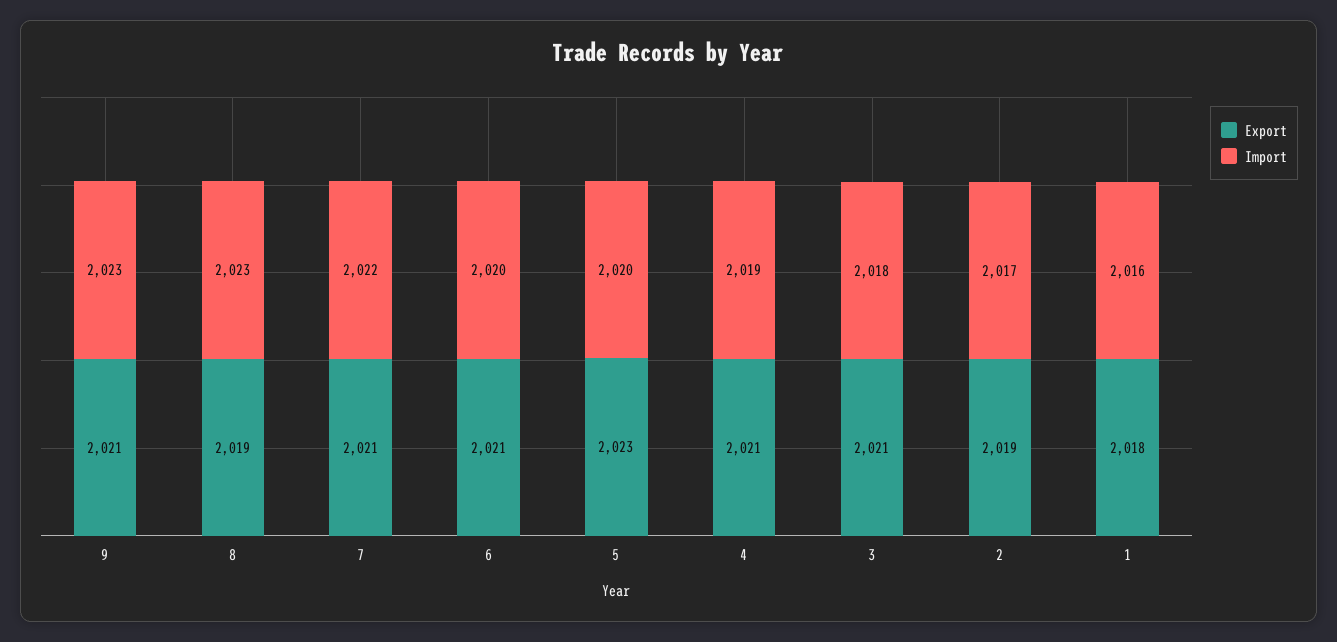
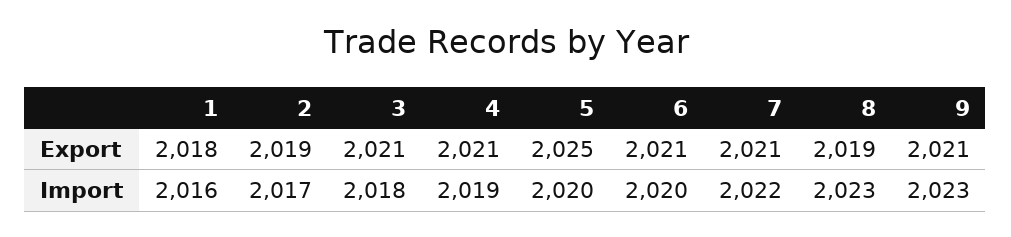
Export, 5: 2023 -> 2025

